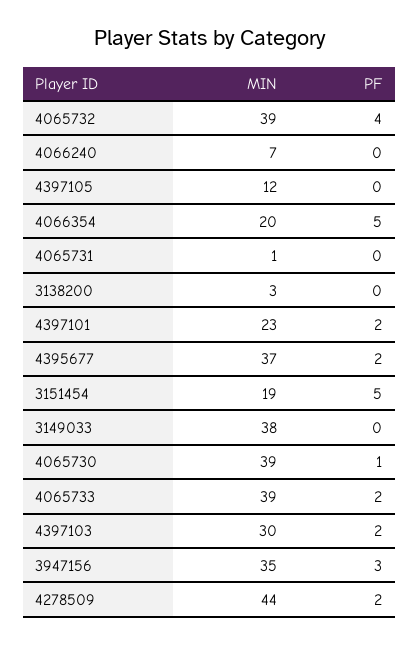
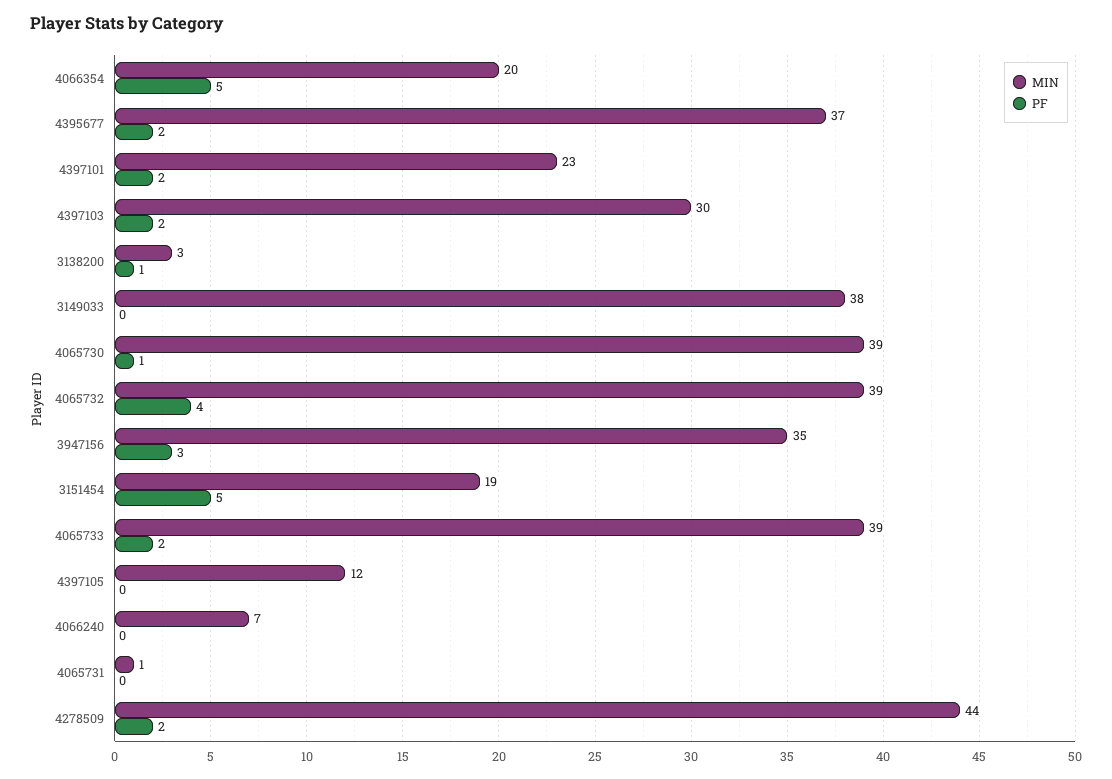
PF, 3138200: 0 -> 1

